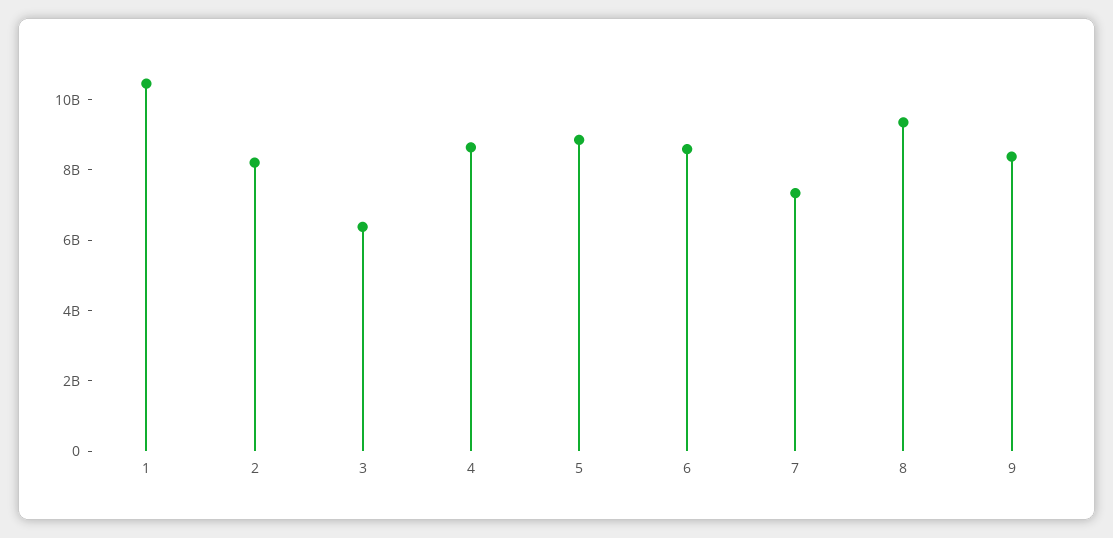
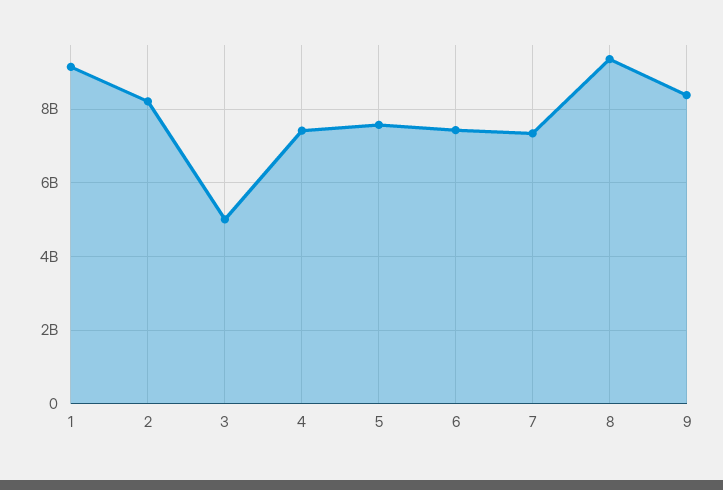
1: 10500000000 -> 9200000000
3: 6500000000 -> 5000000000
4: 8500000000 -> 7400000000
5: 9000000000 -> 7600000000
6: 8500000000 -> 7400000000

